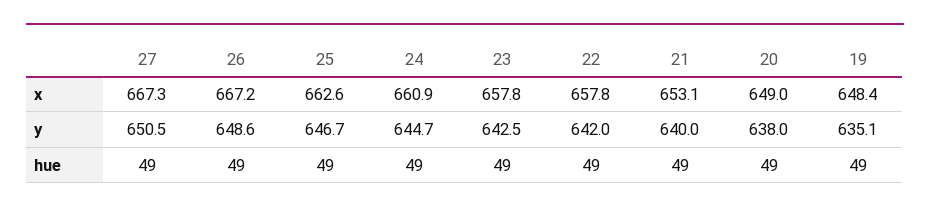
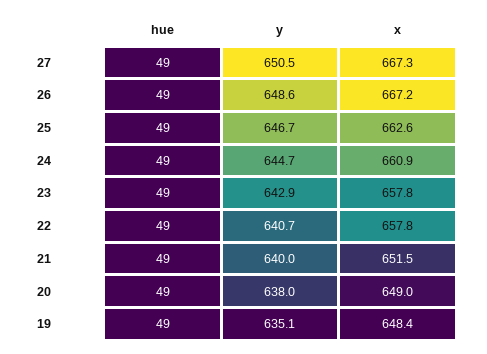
21, x: 653.1 -> 651.5
23, y: 642.5 -> 642.9
22, y: 642 -> 640.7

